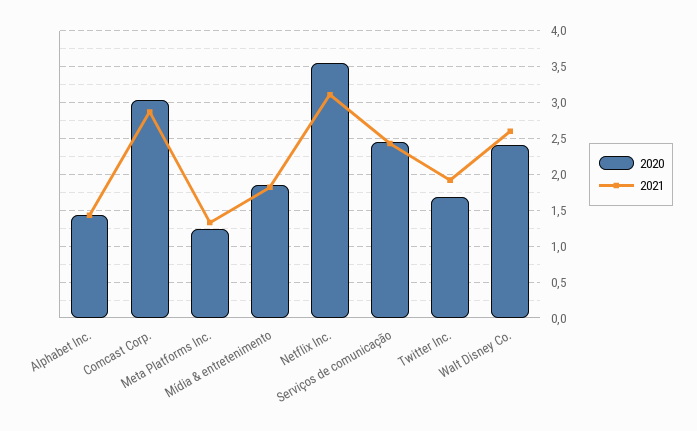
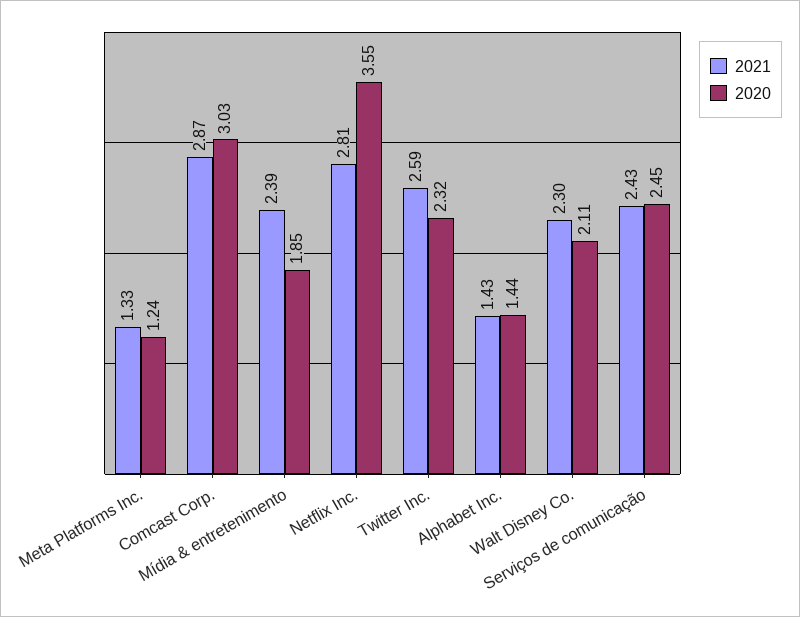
2021, Mídia & entretenimento: 1.8 -> 2.39
2021, Netflix Inc.: 3.1 -> 2.81
2020, Twitter Inc.: 1.7 -> 2.32
2021, Twitter Inc.: 1.9 -> 2.59
2020, Walt Disney Co.: 2.4 -> 2.11
2021, Walt Disney Co.: 2.6 -> 2.3

